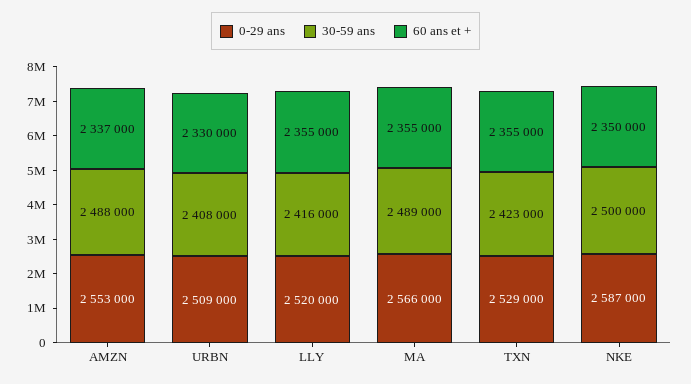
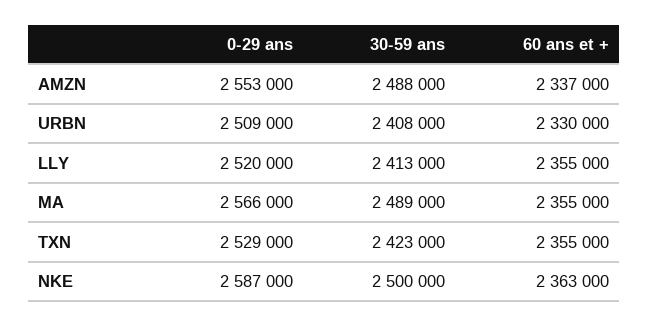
30-59 ans, LLY: 2416000 -> 2413000
60 ans et +, NKE: 2350000 -> 2363000

